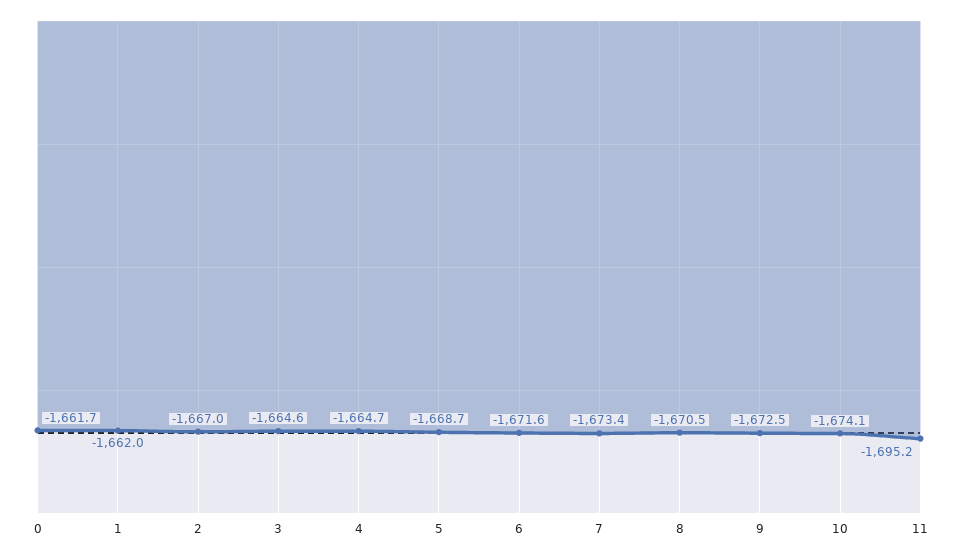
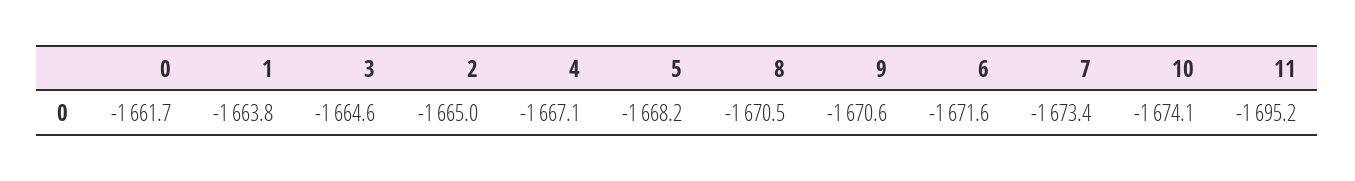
1: -1662 -> -1663.8
2: -1667 -> -1665
4: -1664.7 -> -1667.1
5: -1668.7 -> -1668.2
9: -1672.5 -> -1670.6

